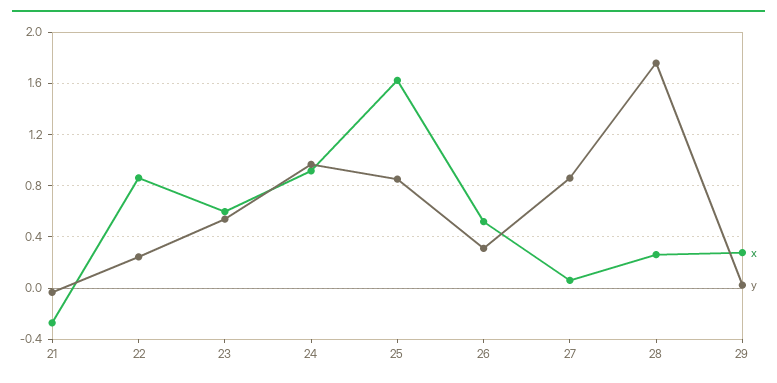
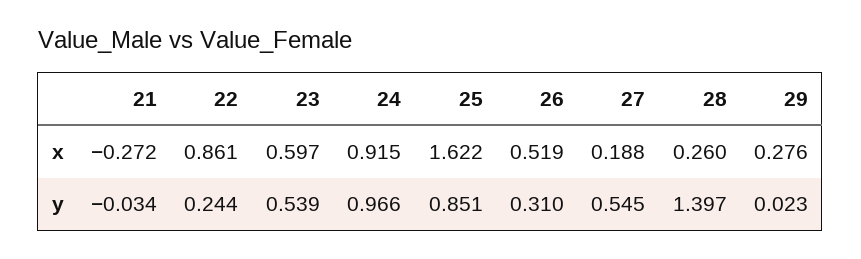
x, 27: 0.05 -> 0.188
y, 27: 0.85 -> 0.545
y, 28: 1.75 -> 1.397

